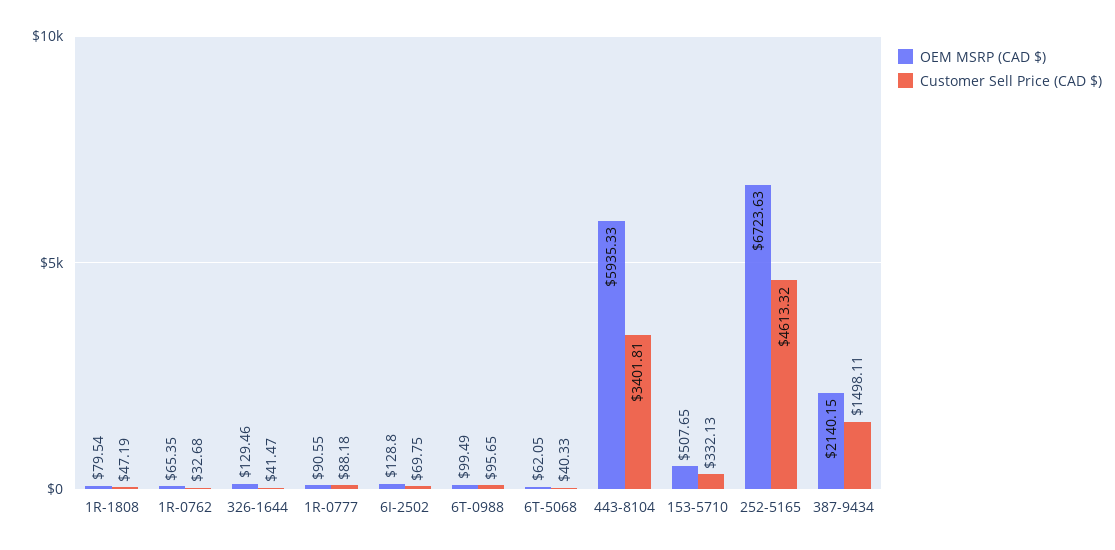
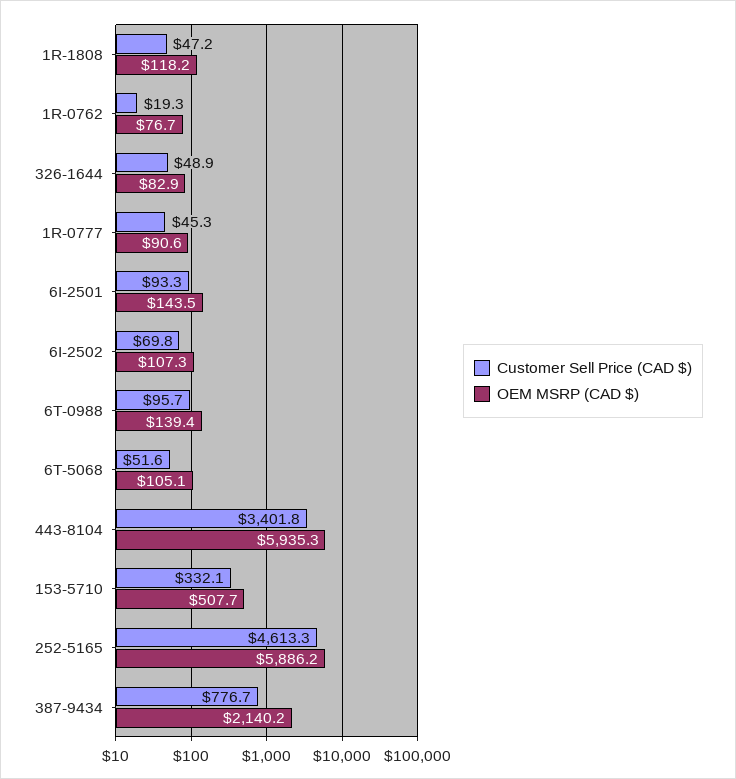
OEM MSRP (CAD $), 1R-1808: 79.54 -> 118.2
OEM MSRP (CAD $), 1R-0762: 65.35 -> 76.7
Customer Sell Price (CAD $), 1R-0762: 32.68 -> 19.3
OEM MSRP (CAD $), 326-1644: 129.46 -> 82.9
Customer Sell Price (CAD $), 326-1644: 41.47 -> 48.9
Customer Sell Price (CAD $), 1R-0777: 88.18 -> 45.3
OEM MSRP (CAD $), 6I-2502: 128.8 -> 107.3
OEM MSRP (CAD $), 6T-0988: 99.49 -> 139.4
OEM MSRP (CAD $), 6T-5068: 62.05 -> 105.1
Customer Sell Price (CAD $), 6T-5068: 40.33 -> 51.6
OEM MSRP (CAD $), 252-5165: 6723.63 -> 5886.2
Customer Sell Price (CAD $), 387-9434: 1498.11 -> 776.7
Customer Sell Price (CAD $), 6I-2501: none -> 93.3
OEM MSRP (CAD $), 6I-2501: none -> 143.5

